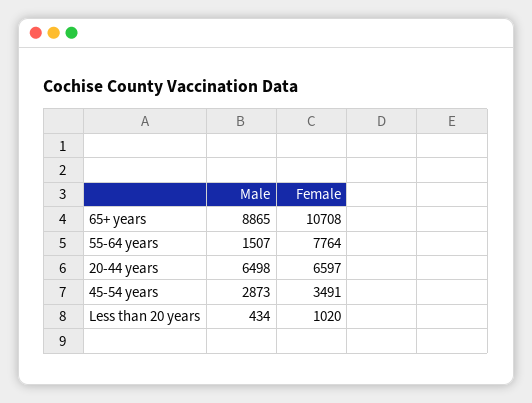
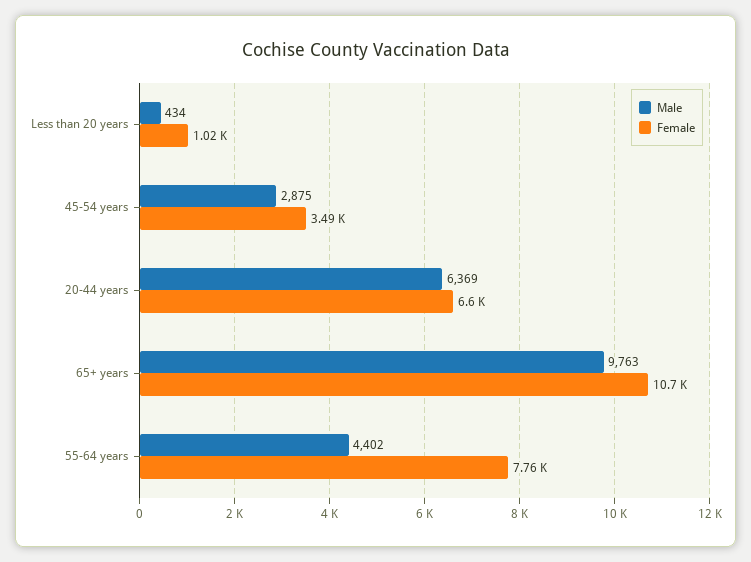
Male, 65+ years: 8865 -> 9763
Male, 55-64 years: 1507 -> 4402
Male, 20-44 years: 6498 -> 6369
Male, 45-54 years: 2873 -> 2875

